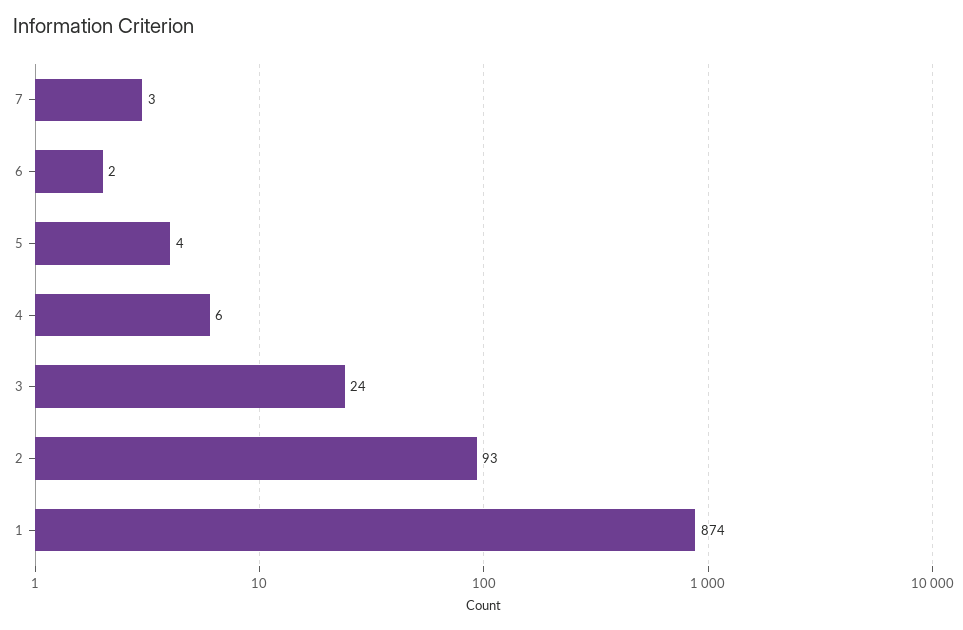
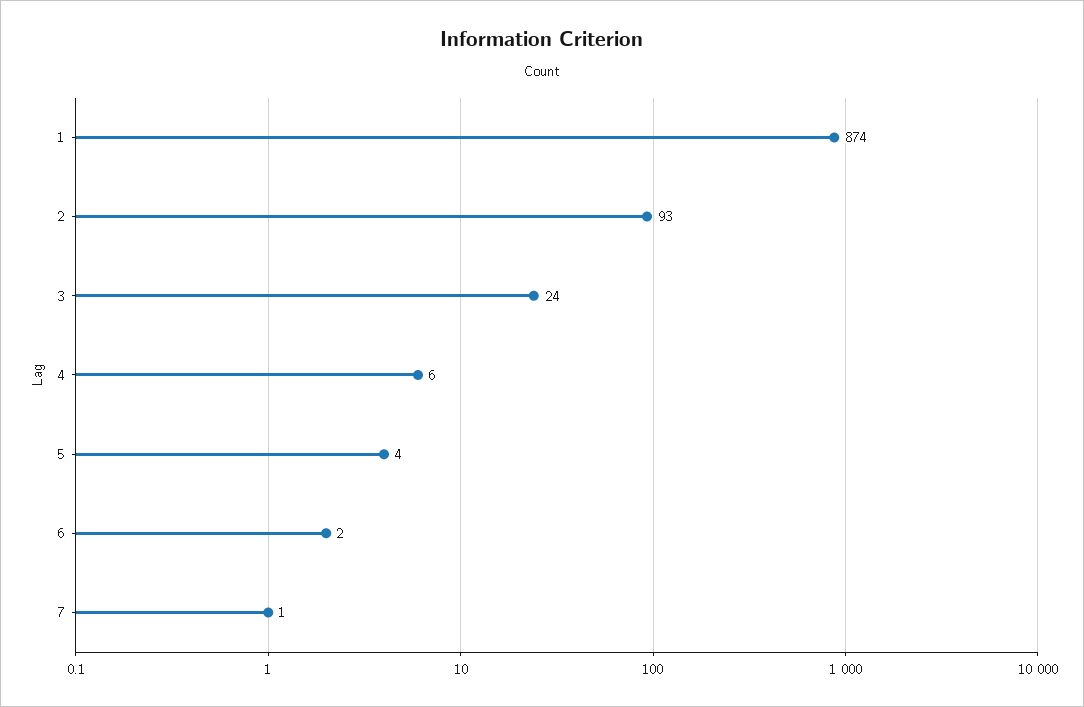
7: 3 -> 1

